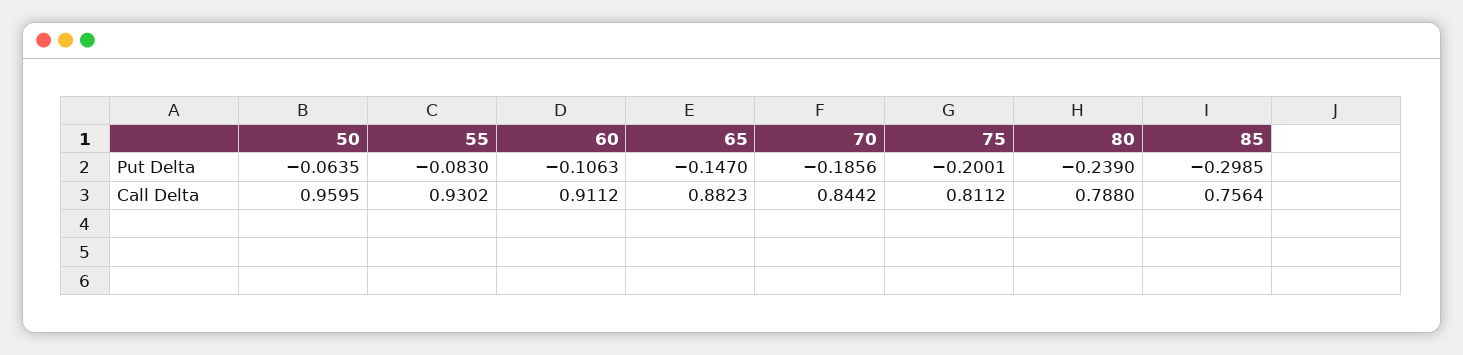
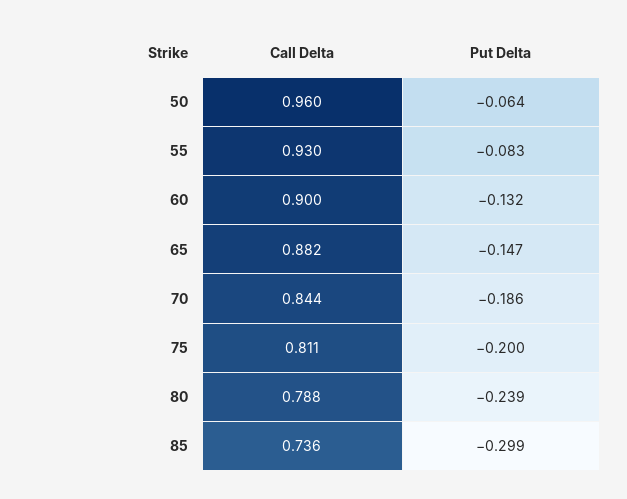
60, Put Delta: -0.1063 -> -0.132
60, Call Delta: 0.9112 -> 0.9
85, Call Delta: 0.7564 -> 0.736

